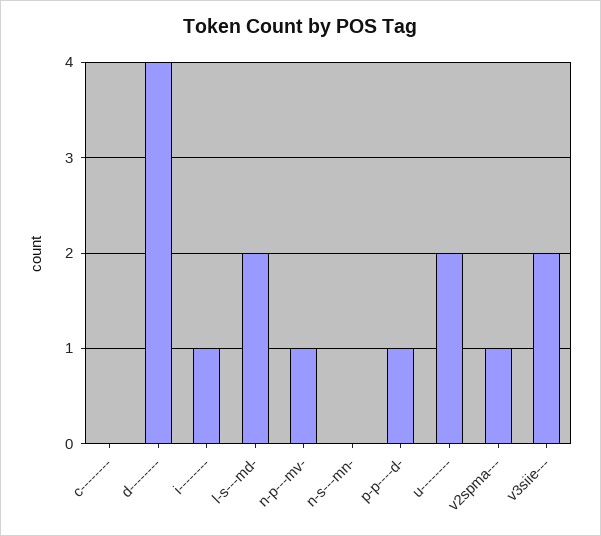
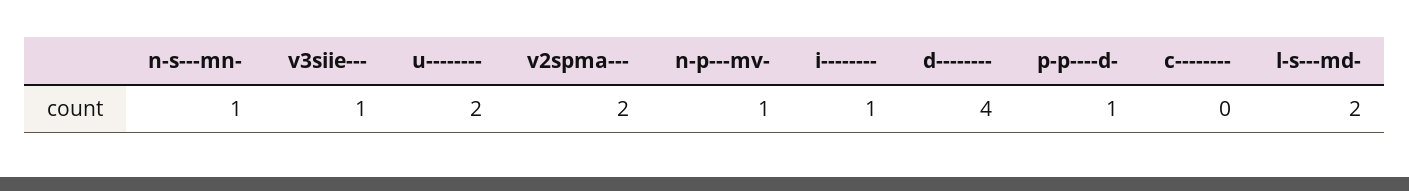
n-s---mn-: 0 -> 1
v2spma---: 1 -> 2
v3siie---: 2 -> 1

